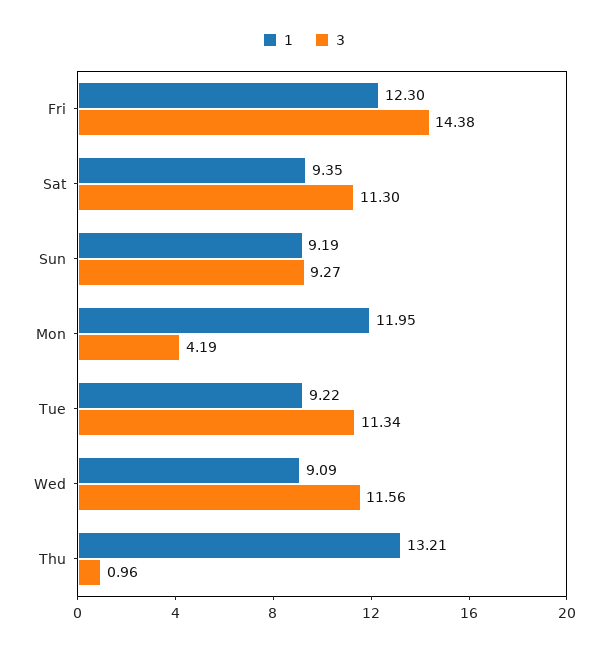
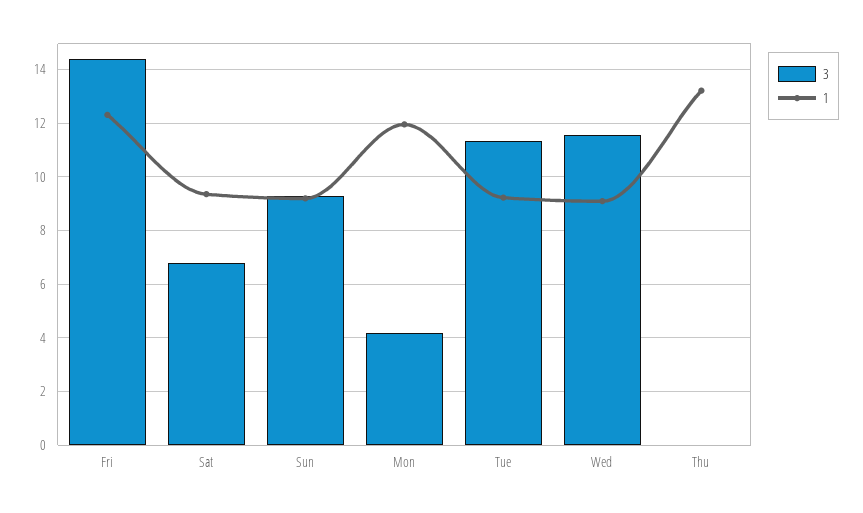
3, Sat: 11.3 -> 6.75
3, Thu: 0.96 -> 0

